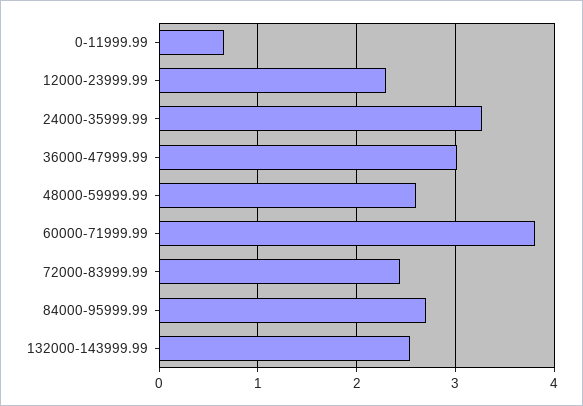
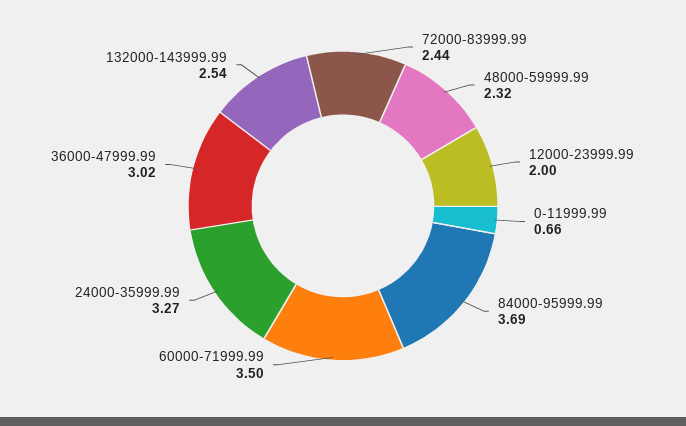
12000-23999.99: 2.3 -> 2
48000-59999.99: 2.6 -> 2.32
60000-71999.99: 3.8 -> 3.5
84000-95999.99: 2.7 -> 3.69

